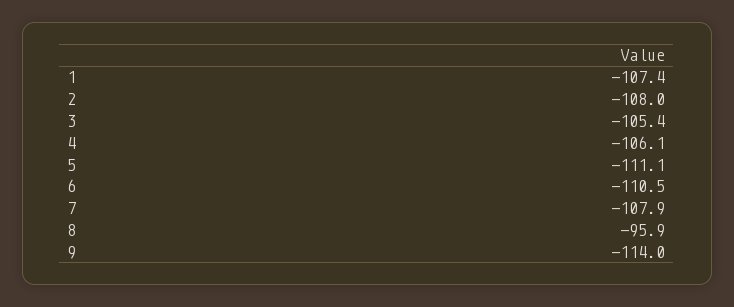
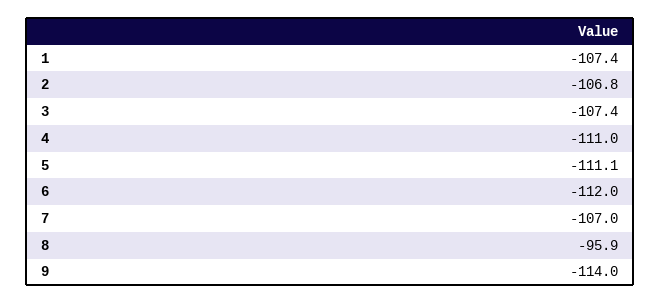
2: -108 -> -106.8
3: -105.4 -> -107.4
4: -106.1 -> -111
6: -110.5 -> -112
7: -107.9 -> -107

